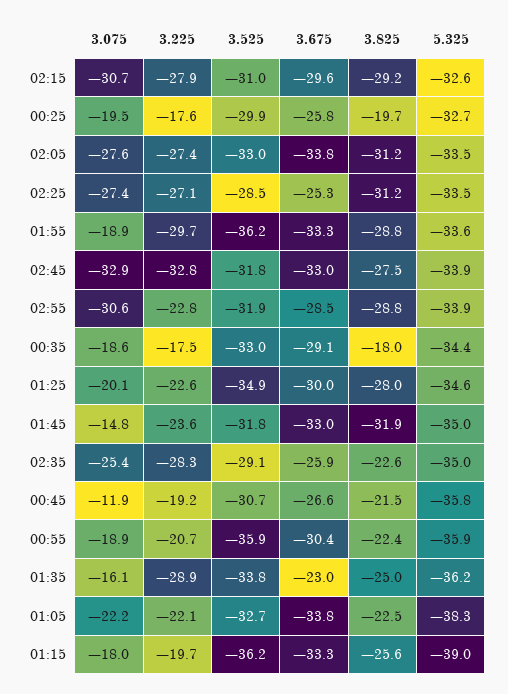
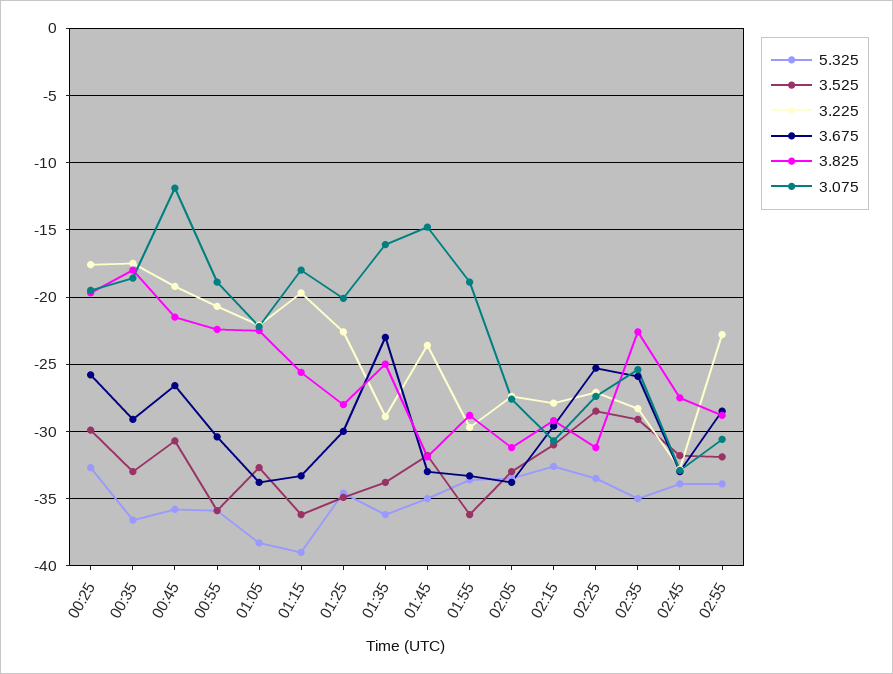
5.325, 00:35: -34.4 -> -36.5

